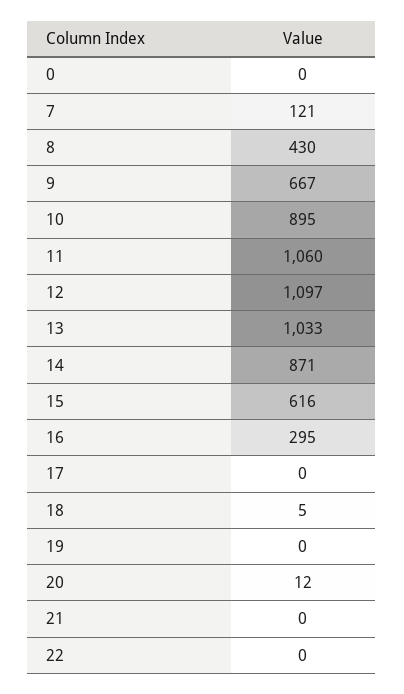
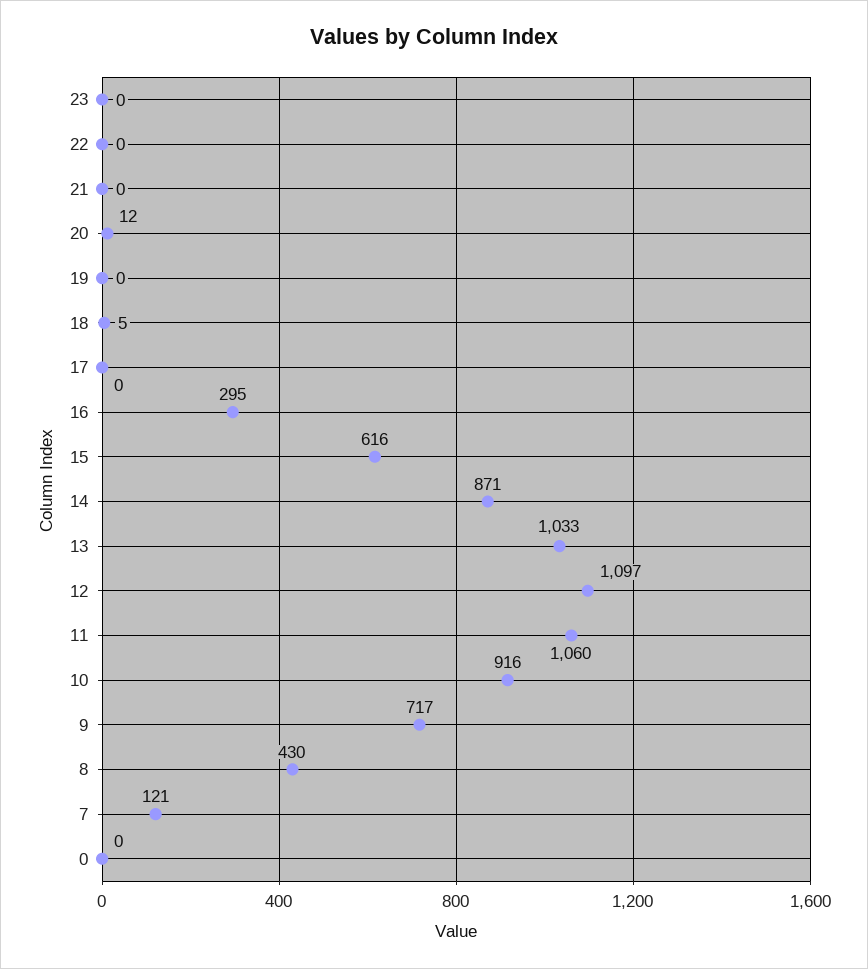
9: 667 -> 717
10: 895 -> 916
23: none -> 0

